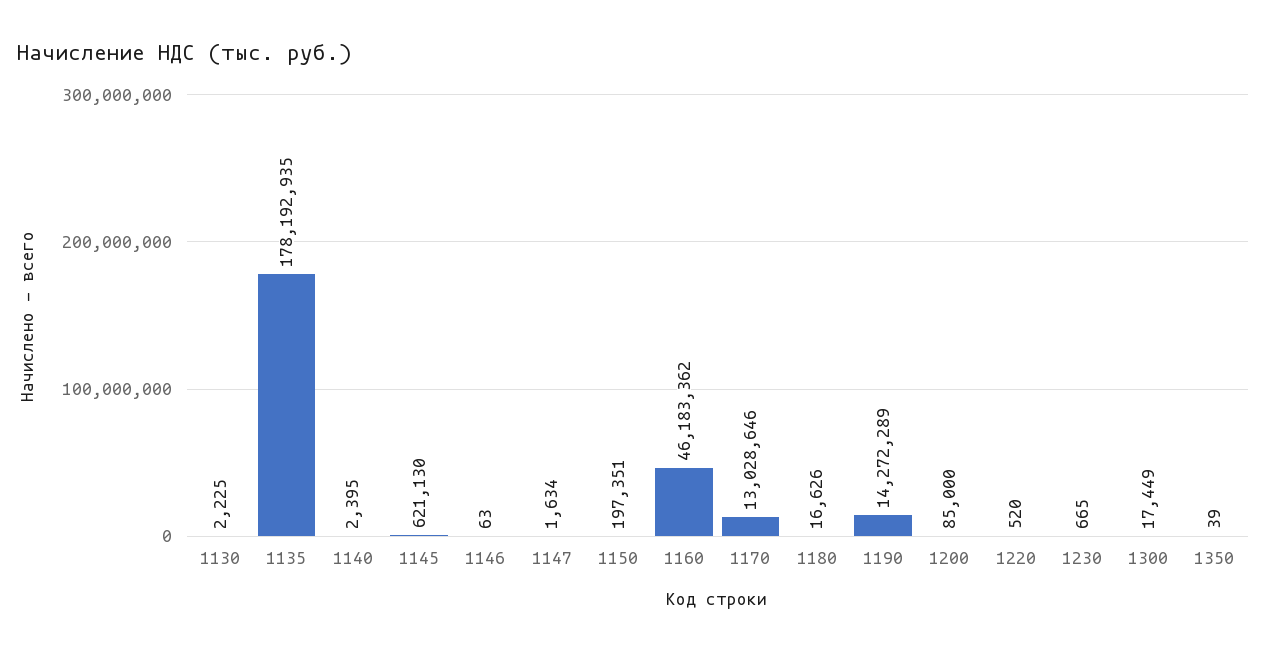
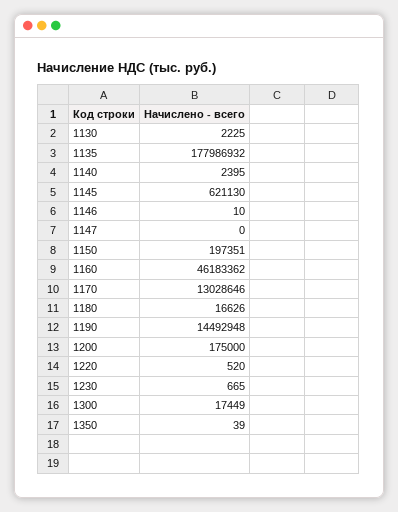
1135: 178192935 -> 177986932
1146: 63 -> 10
1147: 1634 -> 0
1190: 14272289 -> 14492948
1200: 85000 -> 175000

